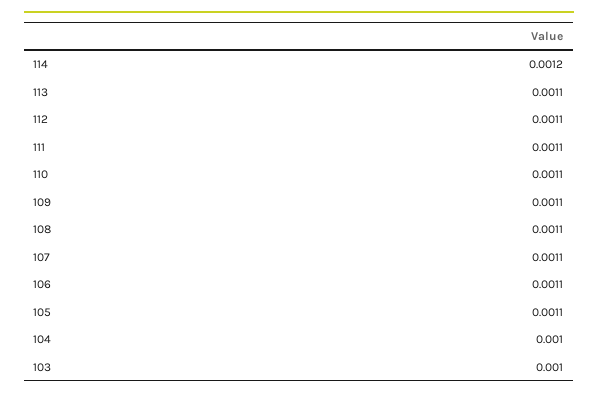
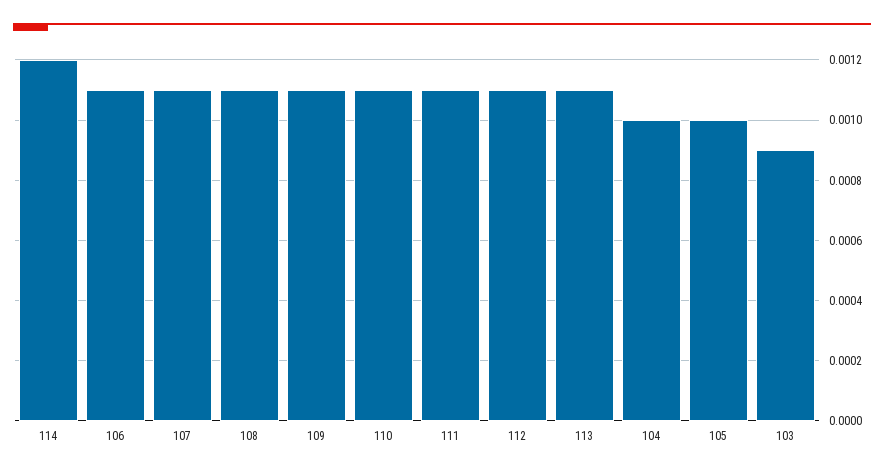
105: 0.0011 -> 0.001
103: 0.001 -> 0.0009

